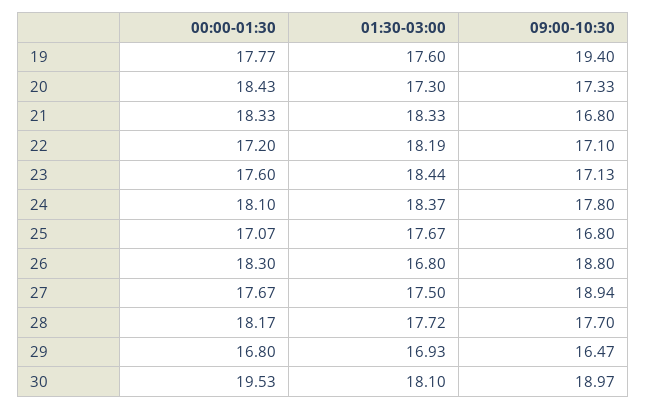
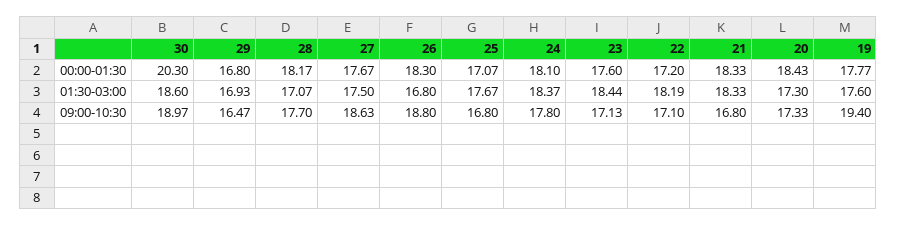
09:00-10:30, 27: 18.94 -> 18.63
01:30-03:00, 28: 17.72 -> 17.07
00:00-01:30, 30: 19.53 -> 20.3
01:30-03:00, 30: 18.1 -> 18.6

